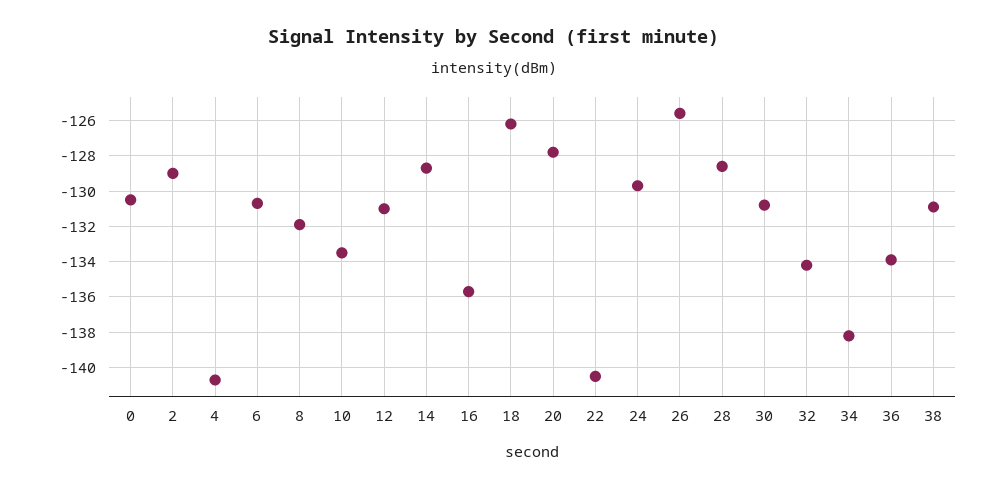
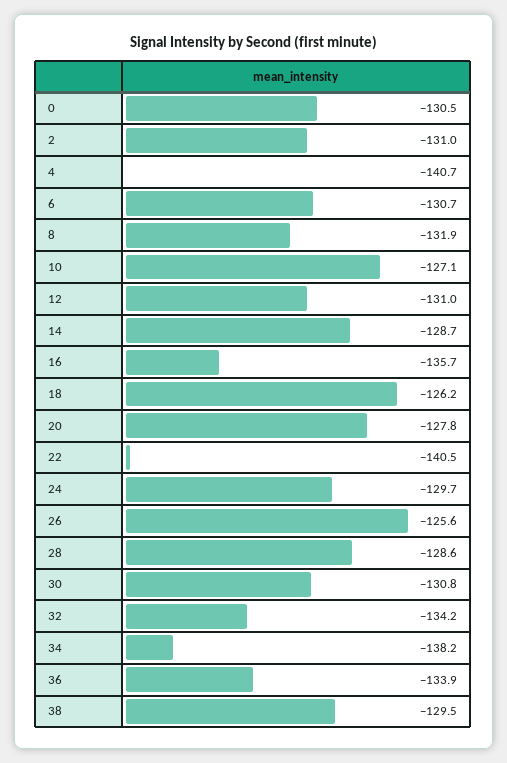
2: -129 -> -131
10: -133.5 -> -127.1
38: -131 -> -129.5

